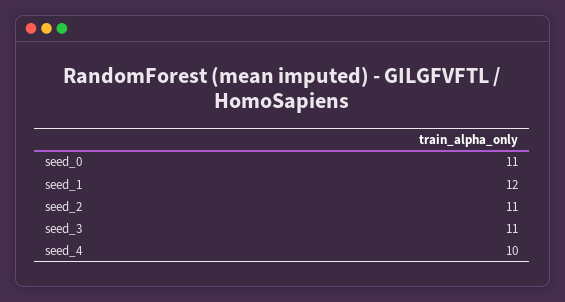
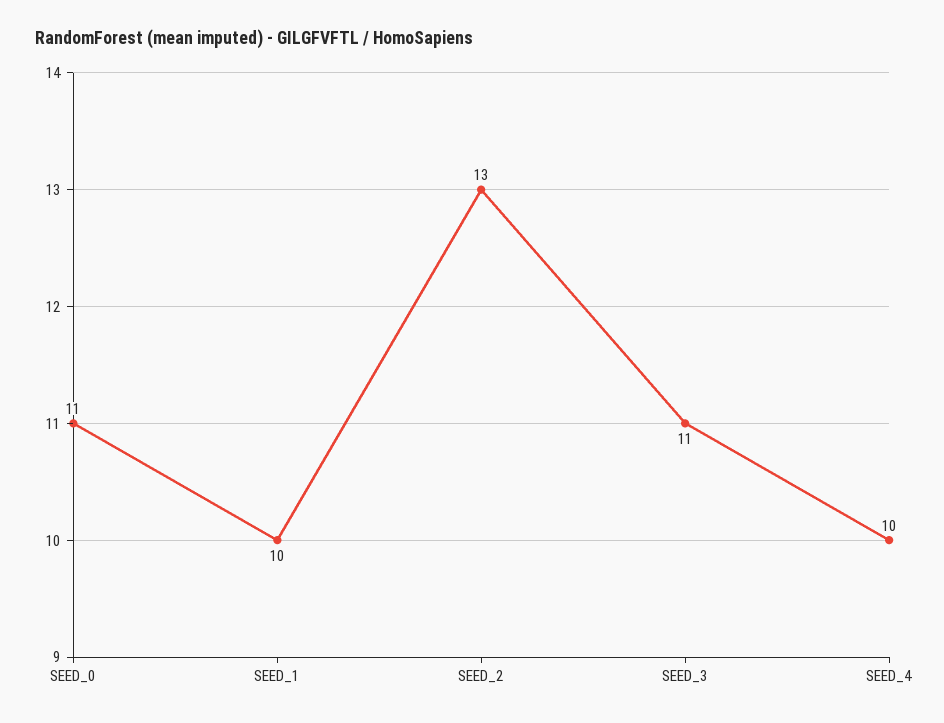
seed_1: 12 -> 10
seed_2: 11 -> 13

